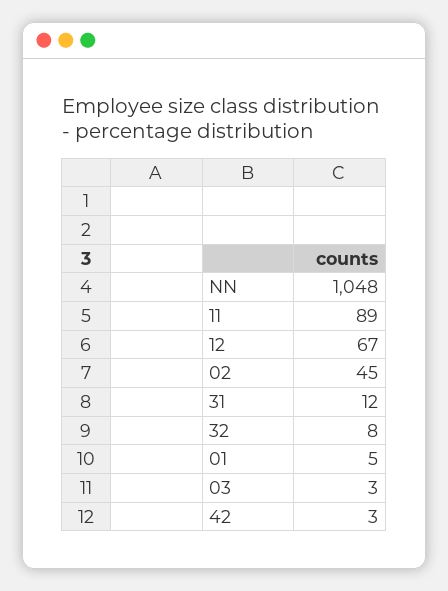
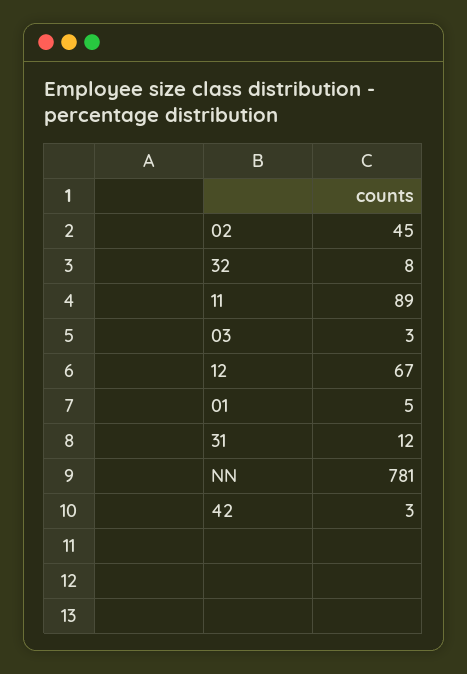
NN: 1048 -> 781

